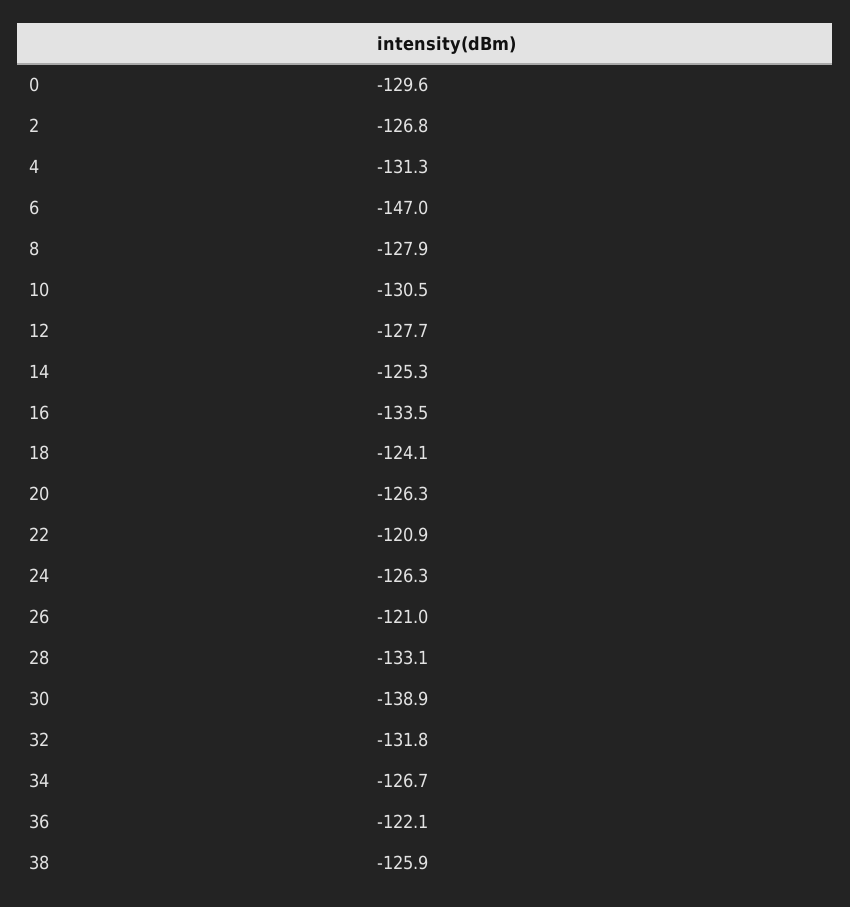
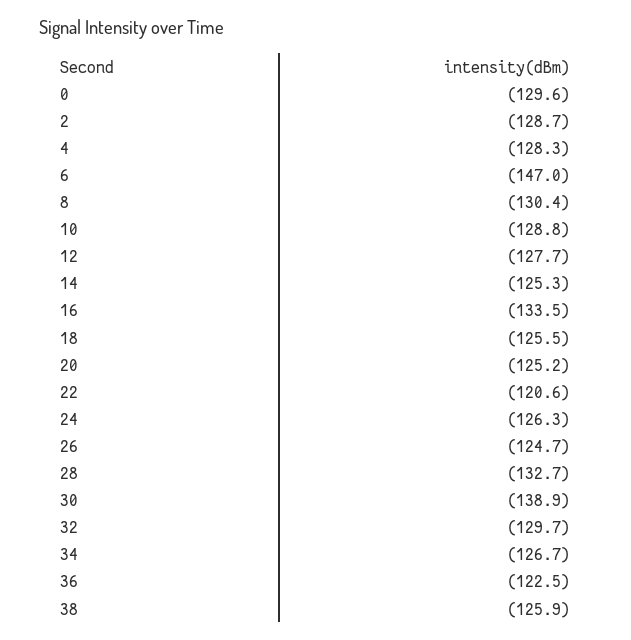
2: -126.8 -> -128.7
4: -131.3 -> -128.3
8: -127.9 -> -130.4
10: -130.5 -> -128.8
18: -124.1 -> -125.5
20: -126.3 -> -125.2
22: -120.9 -> -120.6
26: -121 -> -124.7
28: -133.1 -> -132.7
32: -131.8 -> -129.7
36: -122.1 -> -122.5

